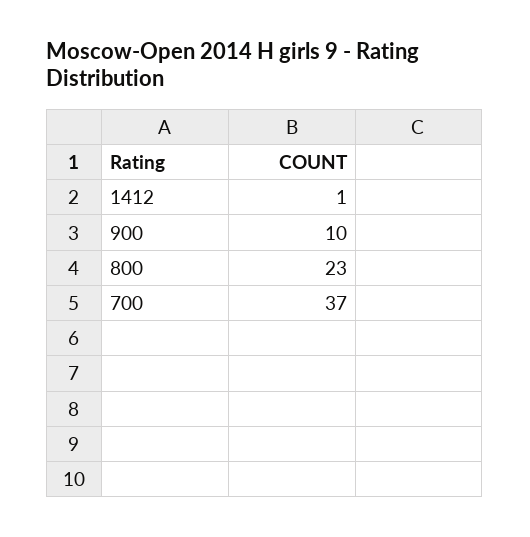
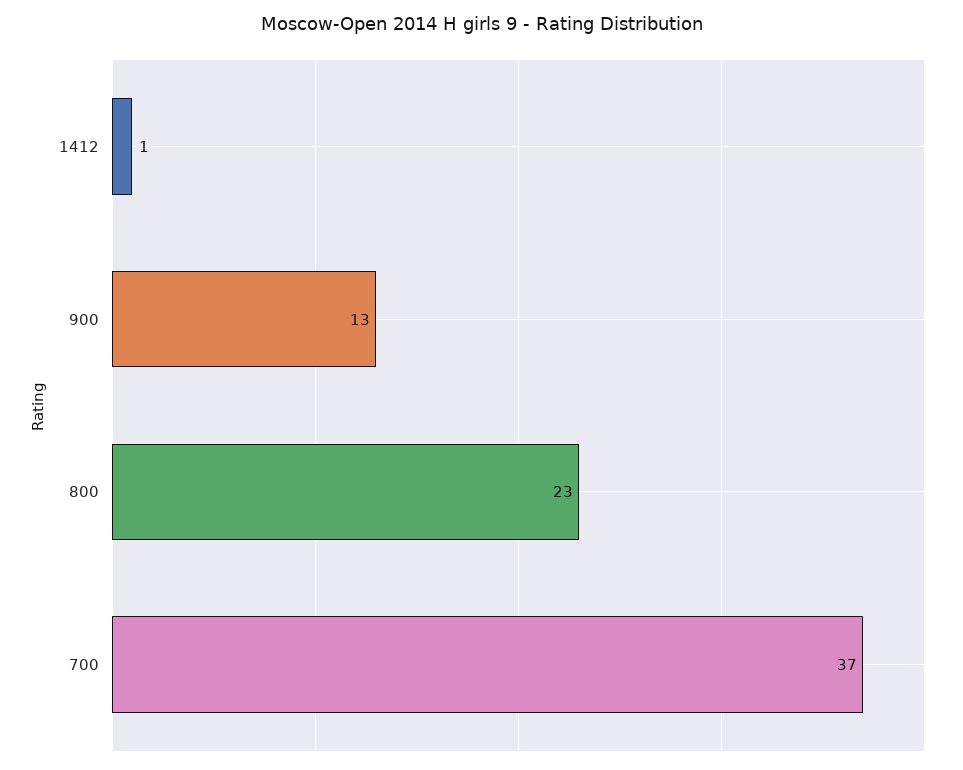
900: 10 -> 13

